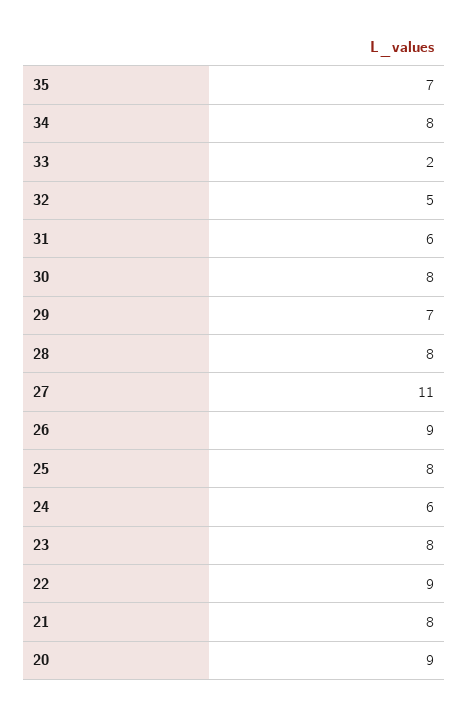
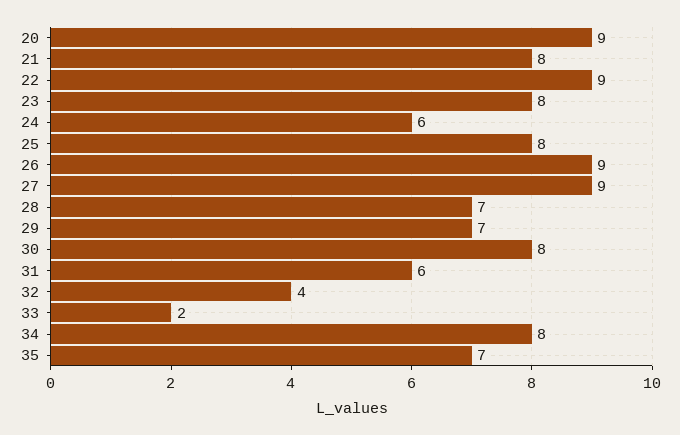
32: 5 -> 4
28: 8 -> 7
27: 11 -> 9

